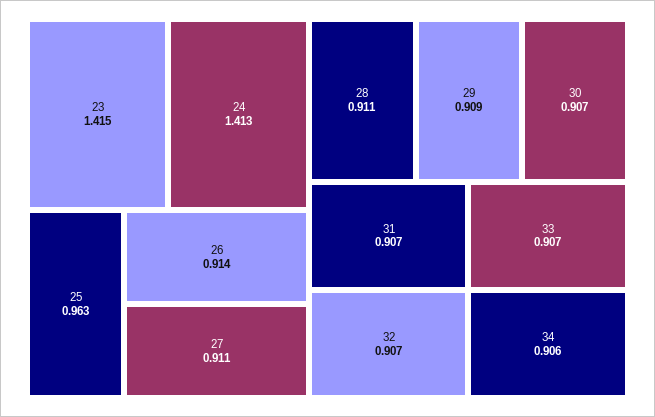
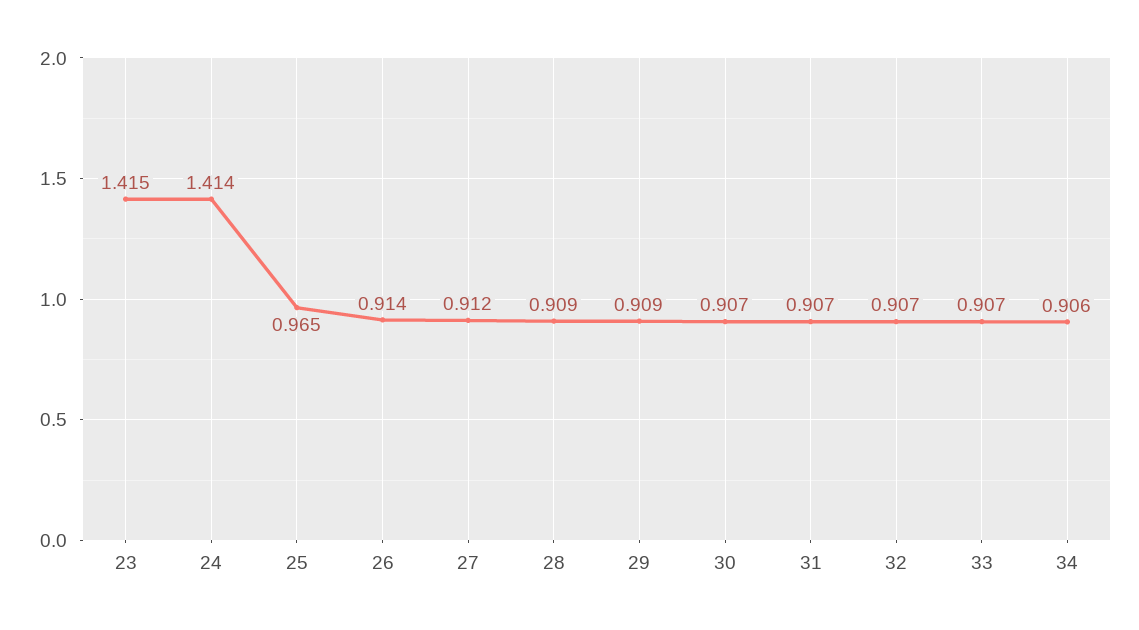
24: 1.413 -> 1.414
25: 0.963 -> 0.965
27: 0.911 -> 0.912
28: 0.911 -> 0.909

